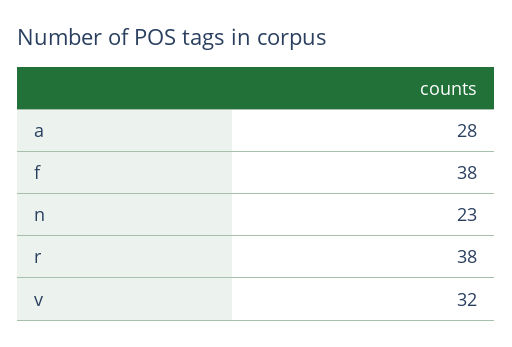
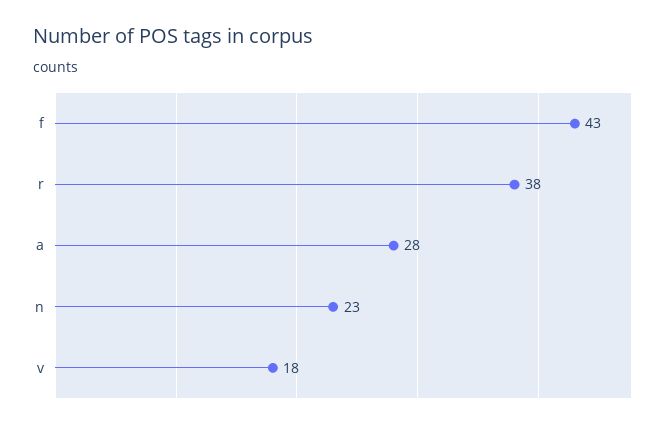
f: 38 -> 43
v: 32 -> 18

